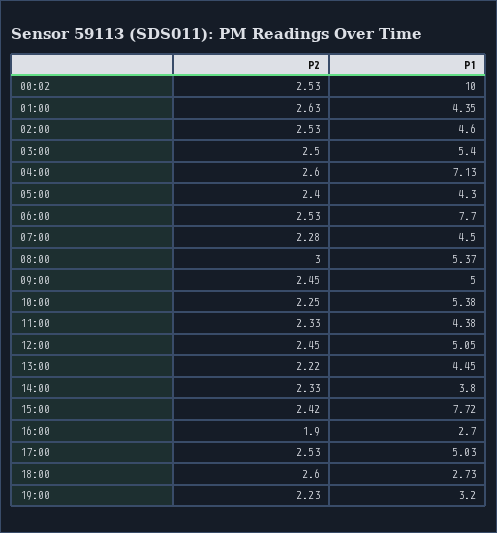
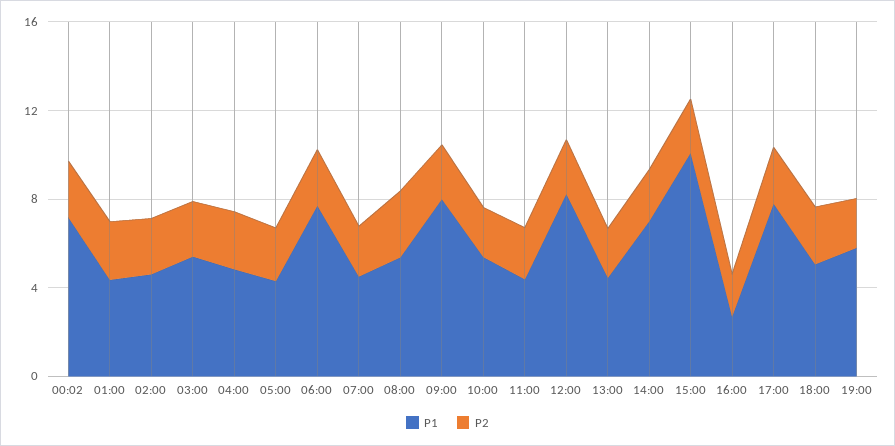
P1, 00:02: 10 -> 7
P1, 04:00: 7.13 -> 5
P1, 09:00: 5 -> 8
P1, 12:00: 5.05 -> 8
P1, 14:00: 3.8 -> 7
P1, 15:00: 7.72 -> 10
P1, 17:00: 5.03 -> 8
P1, 18:00: 2.73 -> 5
P1, 19:00: 3.2 -> 6

